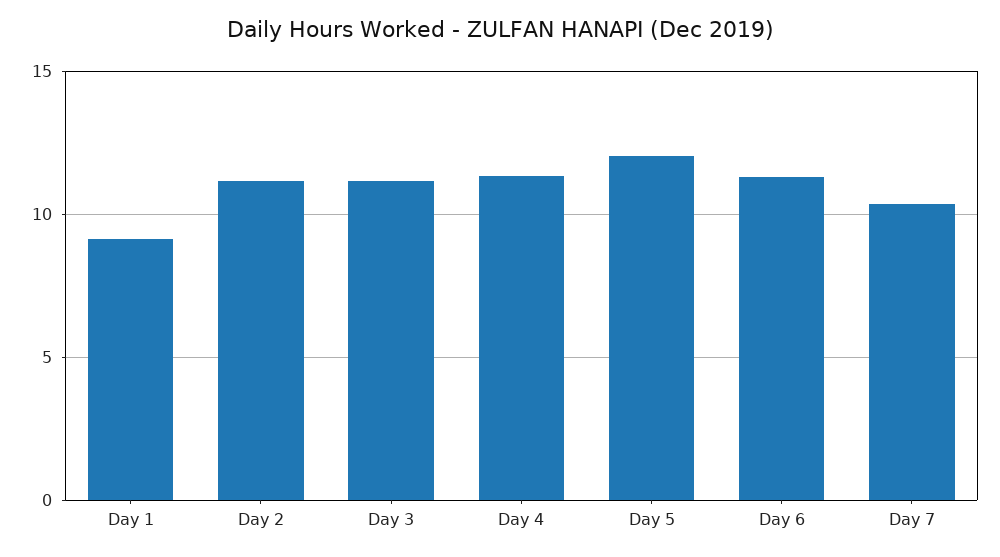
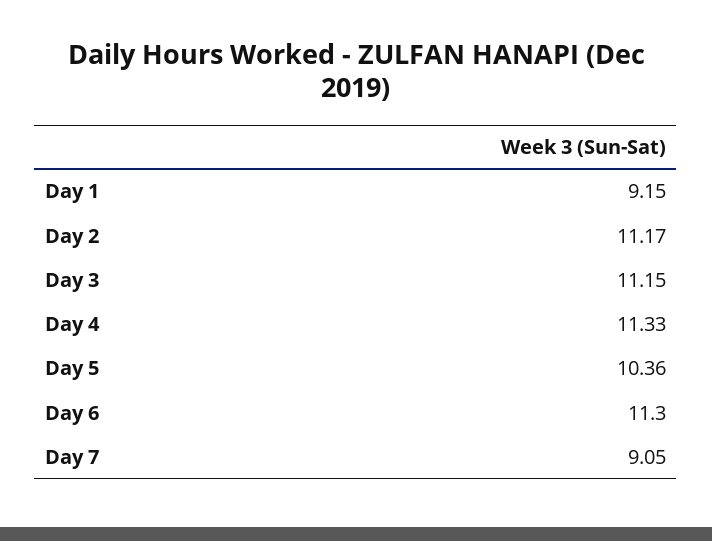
Day 5: 12 -> 10.36
Day 7: 10.5 -> 9.05

